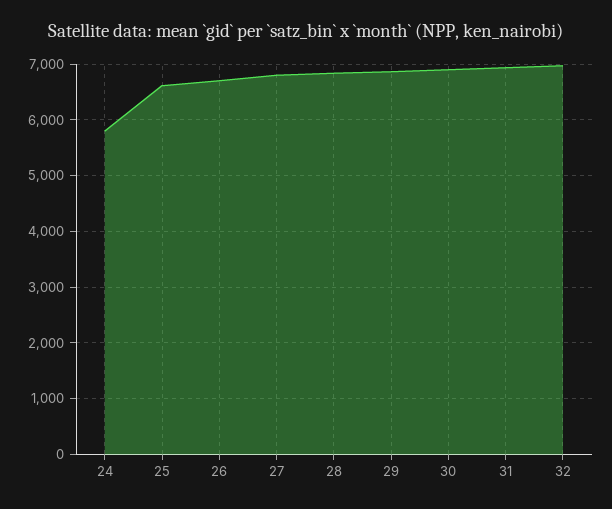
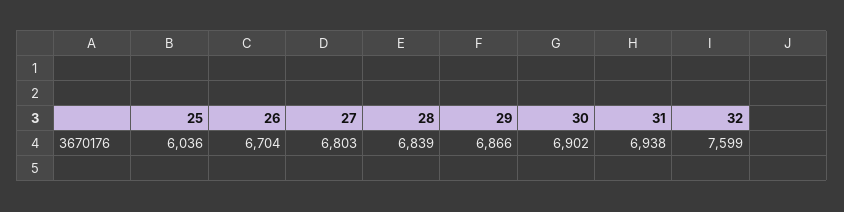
24: 5800 -> none
25: 6600 -> 6036
32: 7000 -> 7599

